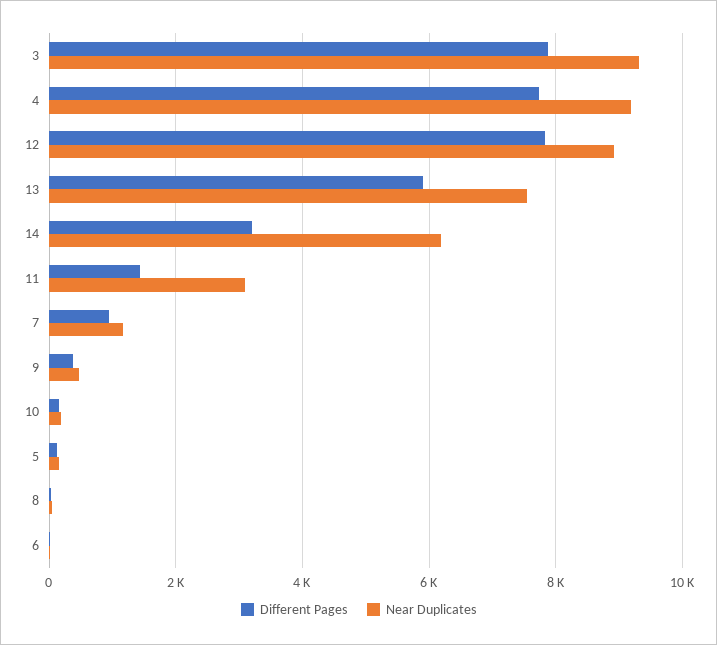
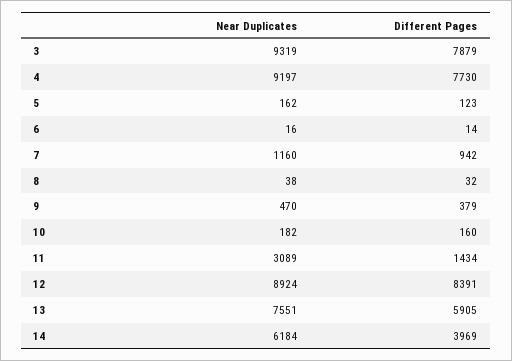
Different Pages, 12: 7800 -> 8391
Different Pages, 14: 3200 -> 3969

